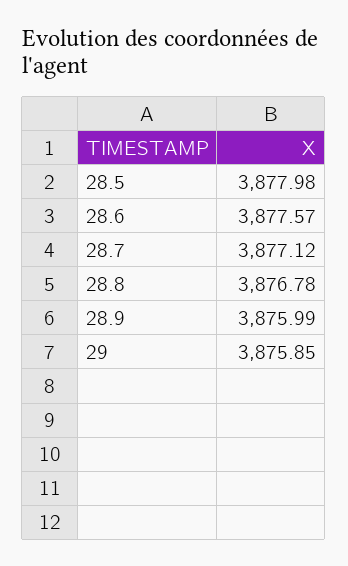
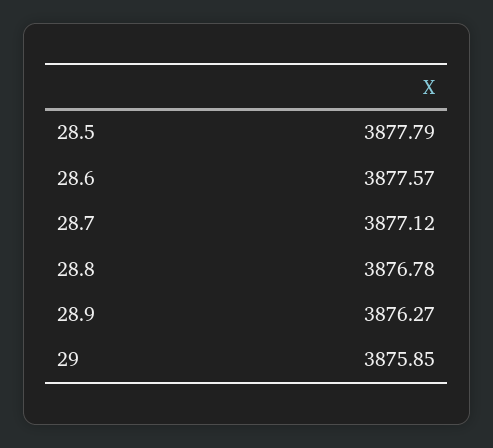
28.5: 3877.98 -> 3877.79
28.9: 3875.99 -> 3876.27

